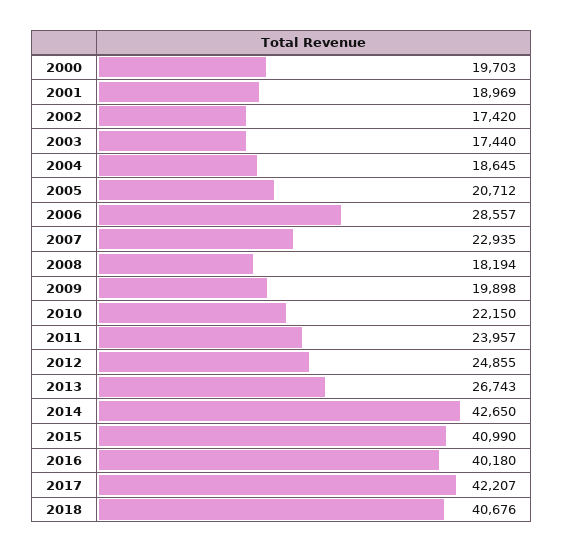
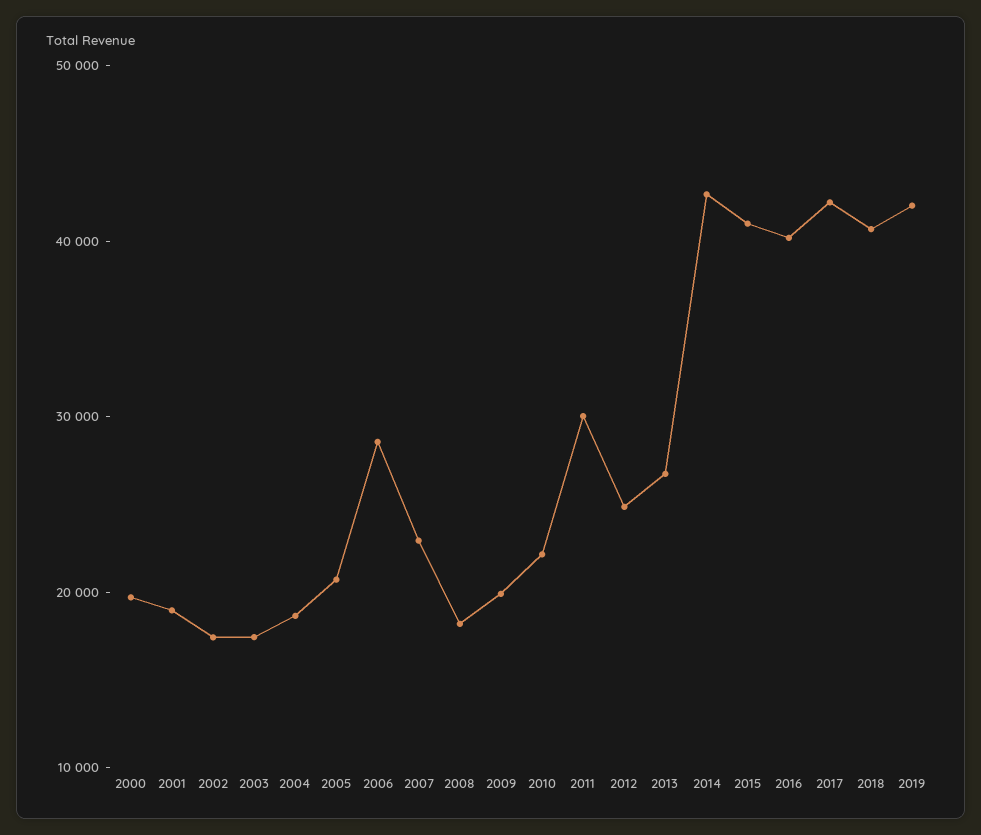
2011: 23957 -> 30000
2019: none -> 42000

